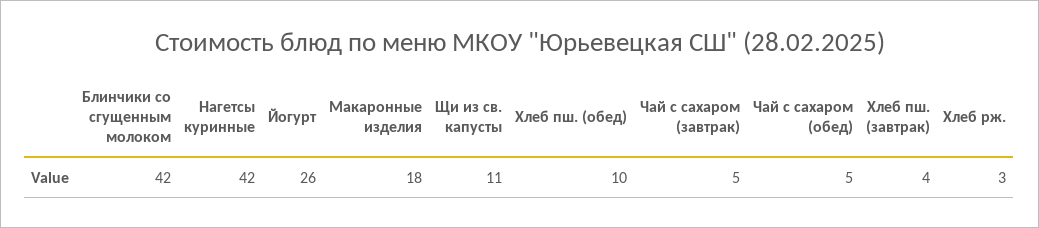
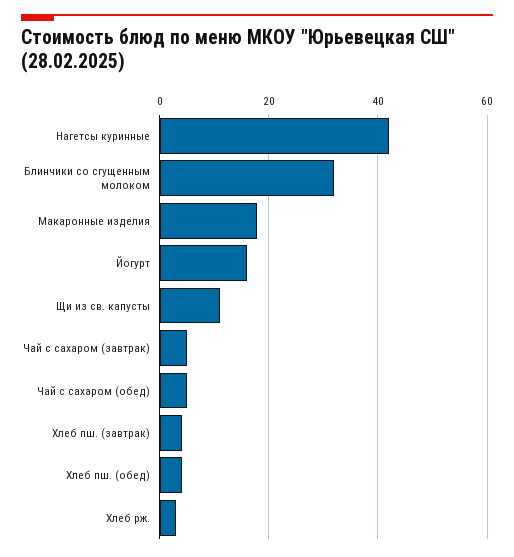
Блинчики со сгущенным молоком: 42 -> 32
Йогурт: 26 -> 16
Хлеб пш. (обед): 10 -> 4

